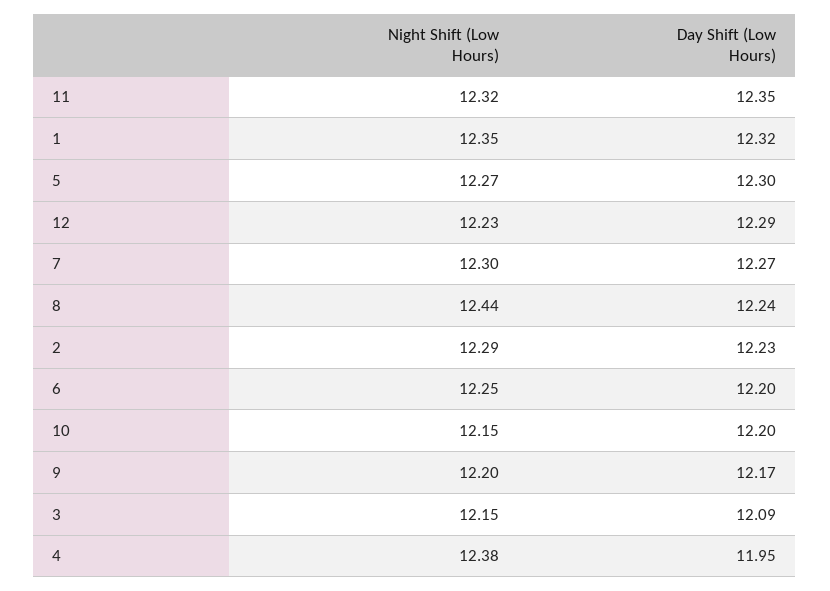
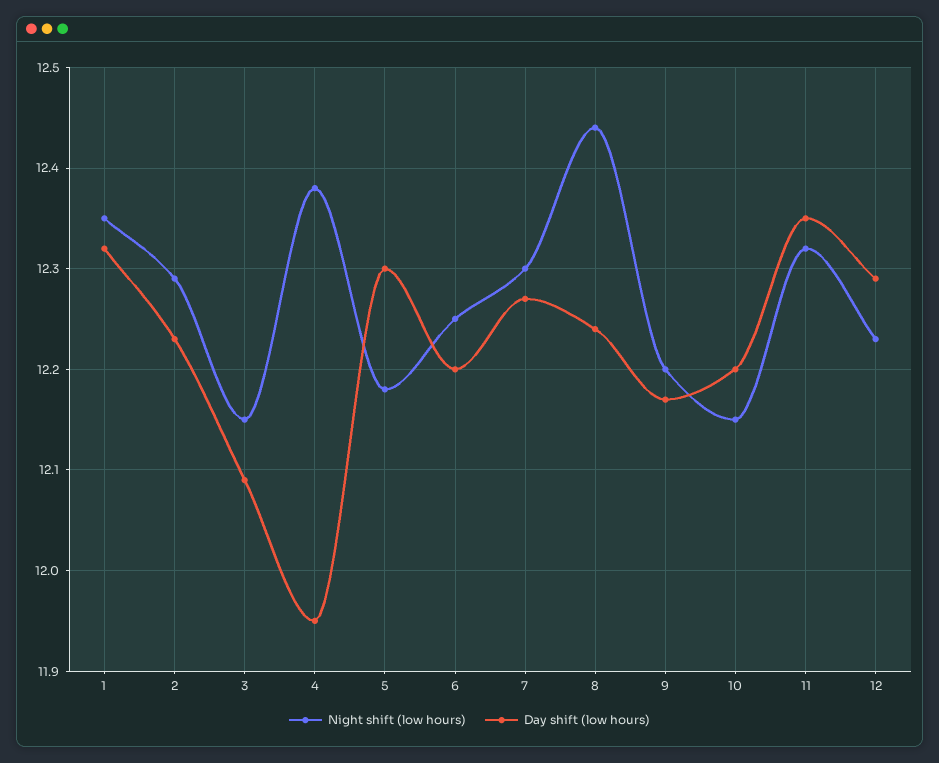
Night Shift (Low Hours), 5: 12.27 -> 12.18

